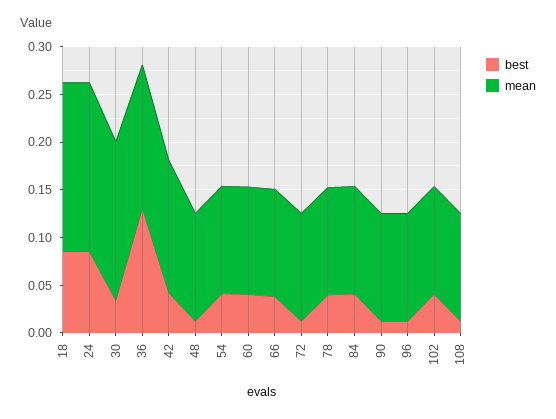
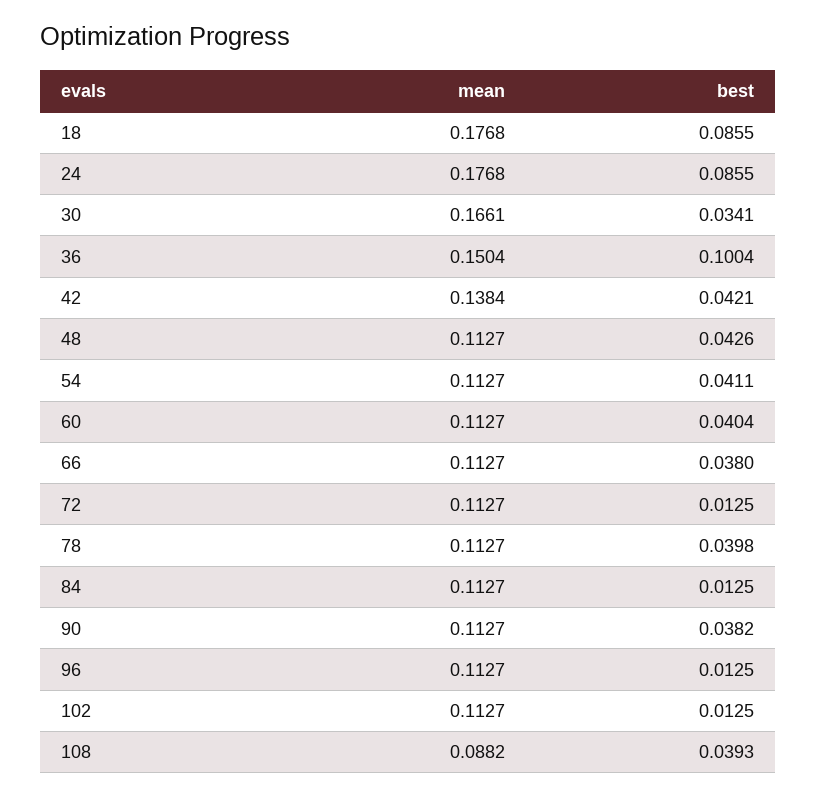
best, 36: 0.13 -> 0.1004
best, 48: 0.01 -> 0.0426
best, 84: 0.04 -> 0.0125
best, 90: 0.01 -> 0.0382
best, 102: 0.04 -> 0.0125
best, 108: 0.01 -> 0.0393
mean, 108: 0.11 -> 0.0882

